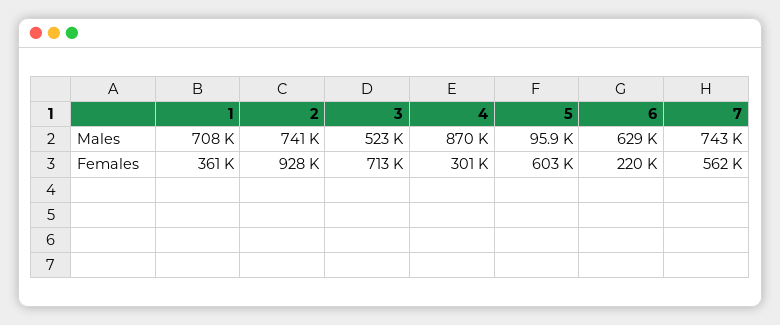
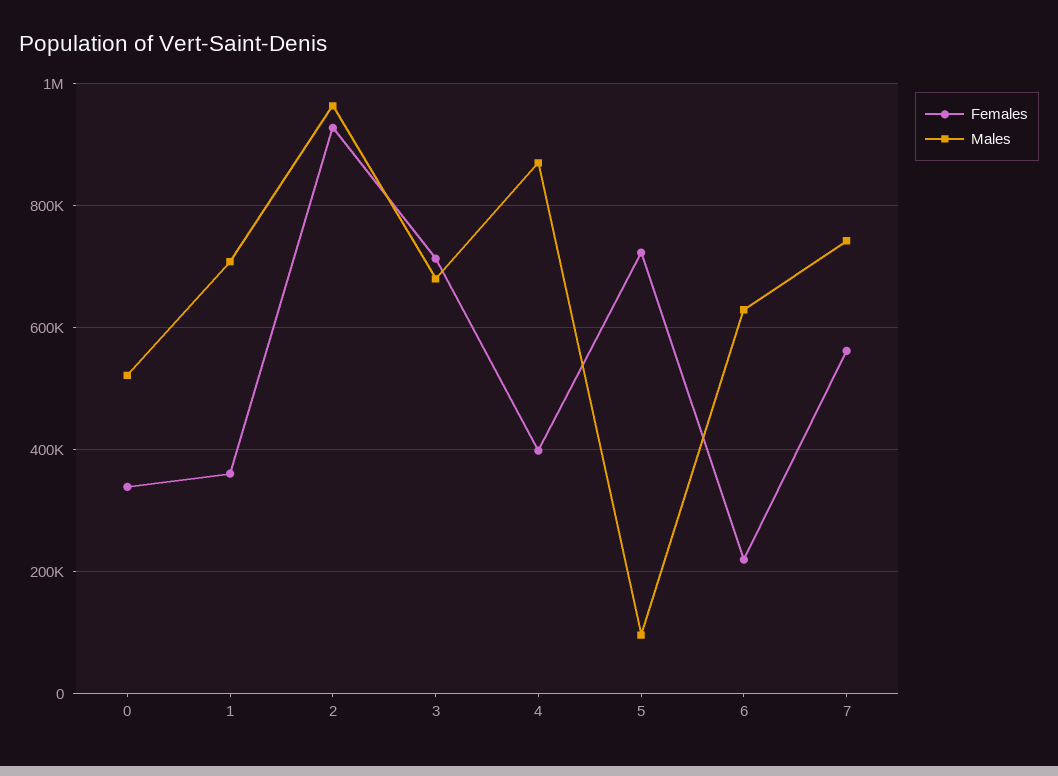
Males, 2: 741000 -> 960000
Males, 3: 523000 -> 680000
Females, 4: 301000 -> 400000
Females, 5: 603000 -> 720000
Females, 0: none -> 340000
Males, 0: none -> 520000

